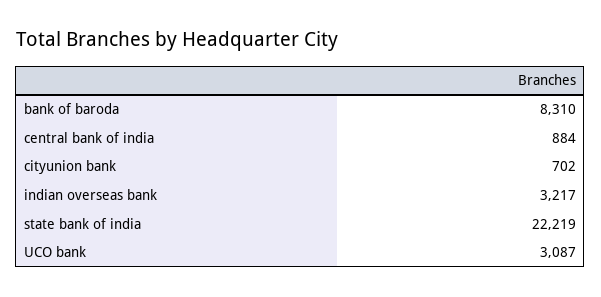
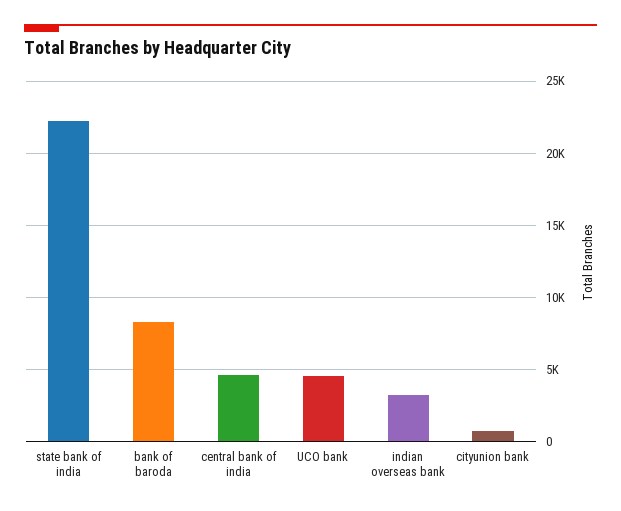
central bank of india: 884 -> 4500
UCO bank: 3087 -> 4500

